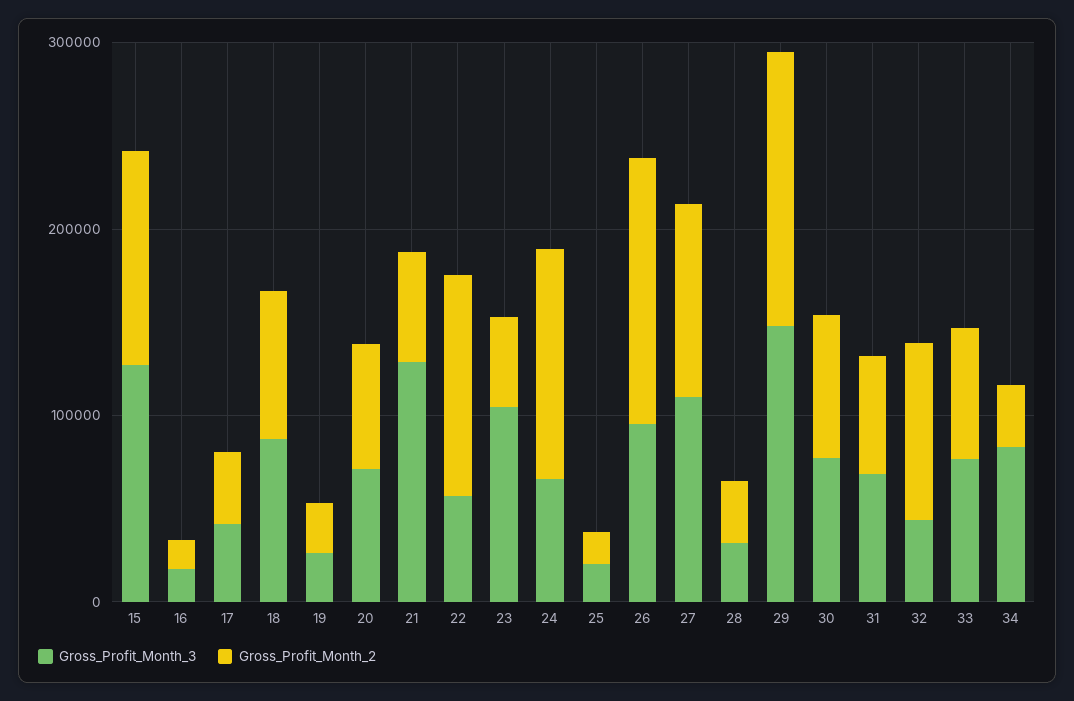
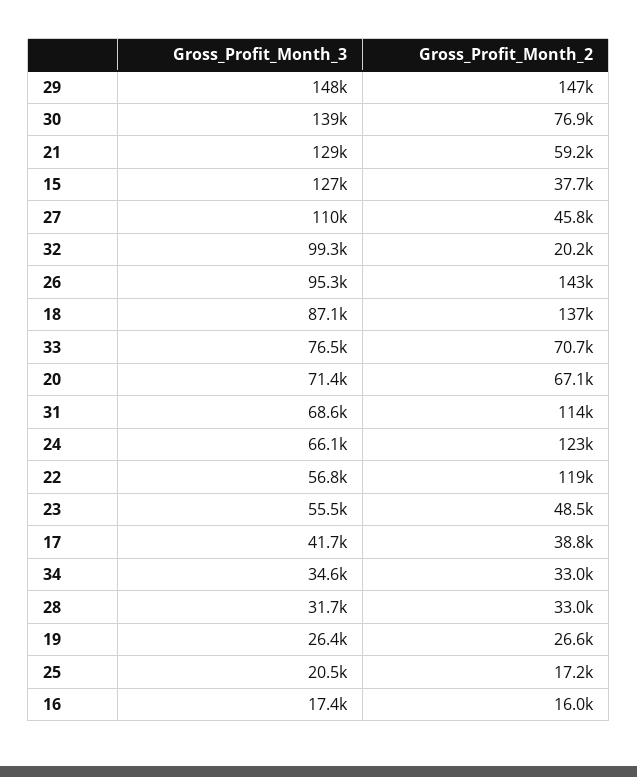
Gross_Profit_Month_2, 15: 120000 -> 37700
Gross_Profit_Month_2, 18: 80000 -> 137000
Gross_Profit_Month_3, 23: 100000 -> 55500
Gross_Profit_Month_2, 27: 100000 -> 45800
Gross_Profit_Month_3, 30: 80000 -> 139000
Gross_Profit_Month_2, 31: 60000 -> 114000
Gross_Profit_Month_3, 32: 40000 -> 99300
Gross_Profit_Month_2, 32: 100000 -> 20200
Gross_Profit_Month_3, 34: 80000 -> 34600

